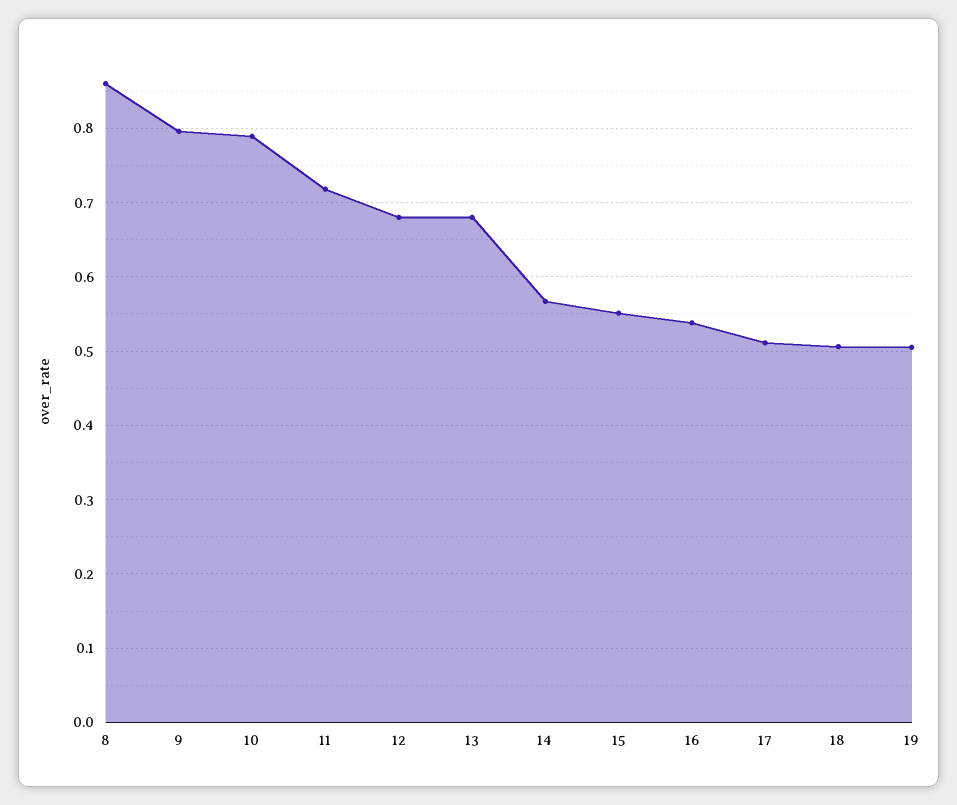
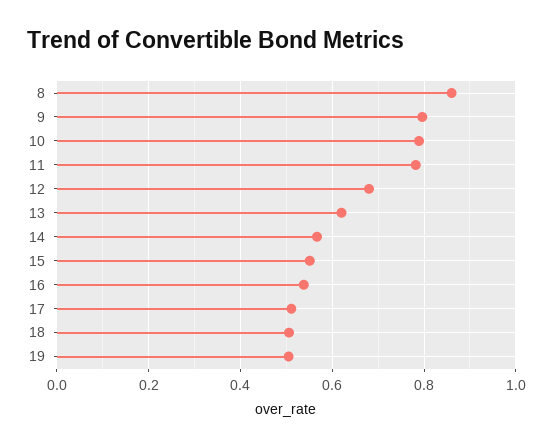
11: 0.72 -> 0.78
13: 0.68 -> 0.62

